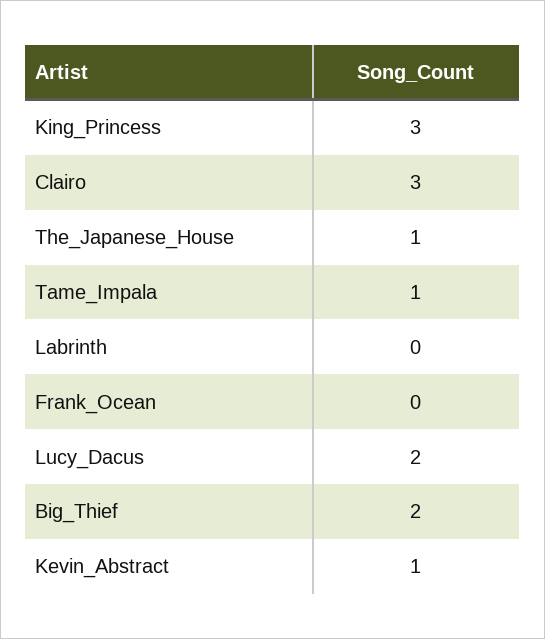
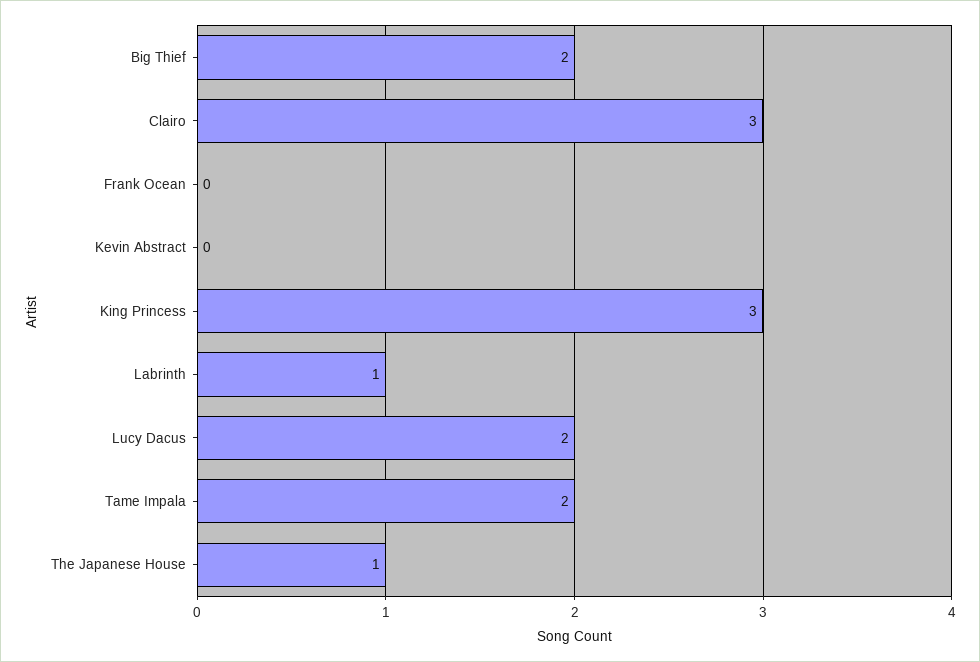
Tame_Impala: 1 -> 2
Labrinth: 0 -> 1
Kevin_Abstract: 1 -> 0

